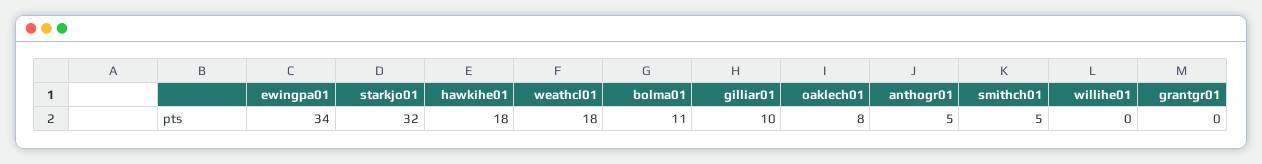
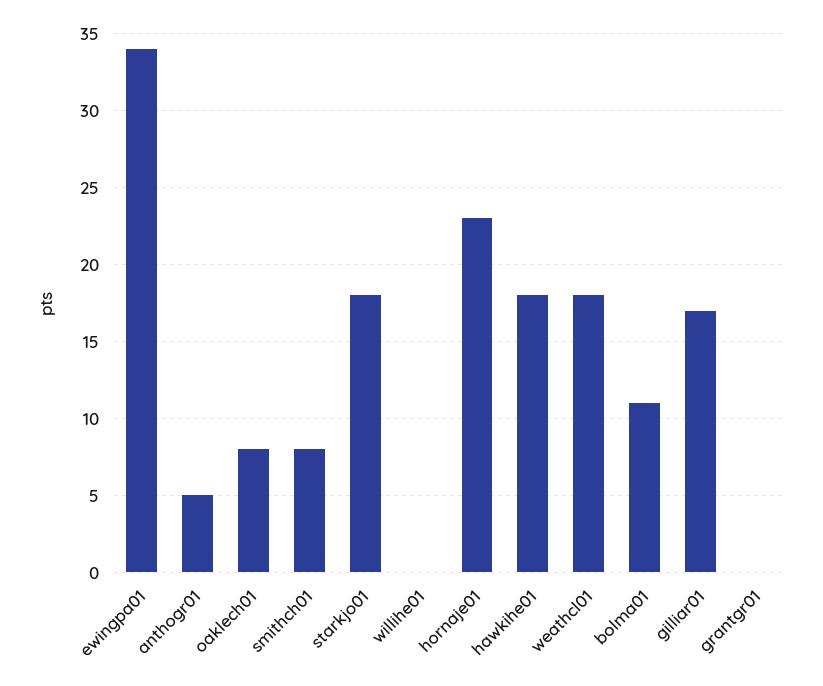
starkjo01: 32 -> 18
gilliar01: 10 -> 17
smithch01: 5 -> 8
hornaje01: none -> 23

